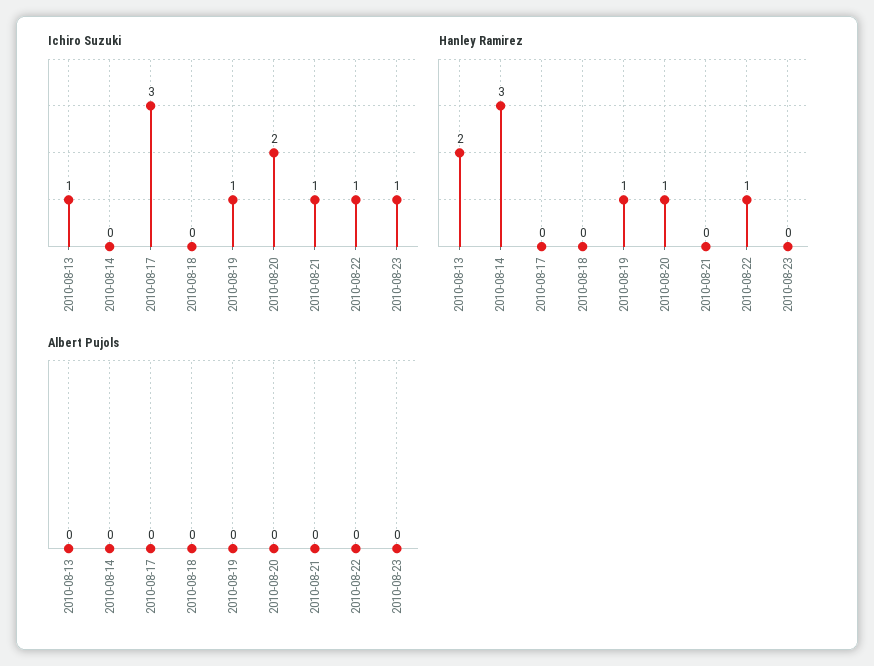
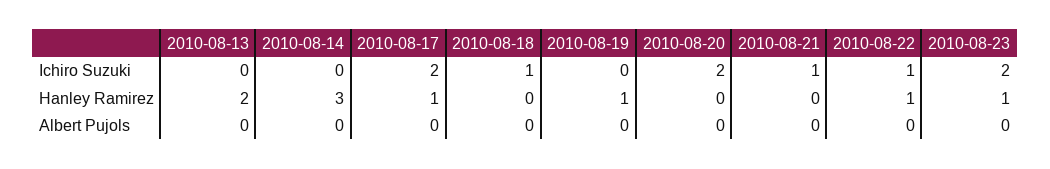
Ichiro Suzuki, 2010-08-13: 1 -> 0
Ichiro Suzuki, 2010-08-17: 3 -> 2
Ichiro Suzuki, 2010-08-18: 0 -> 1
Ichiro Suzuki, 2010-08-19: 1 -> 0
Ichiro Suzuki, 2010-08-23: 1 -> 2
Hanley Ramirez, 2010-08-17: 0 -> 1
Hanley Ramirez, 2010-08-20: 1 -> 0
Hanley Ramirez, 2010-08-23: 0 -> 1

